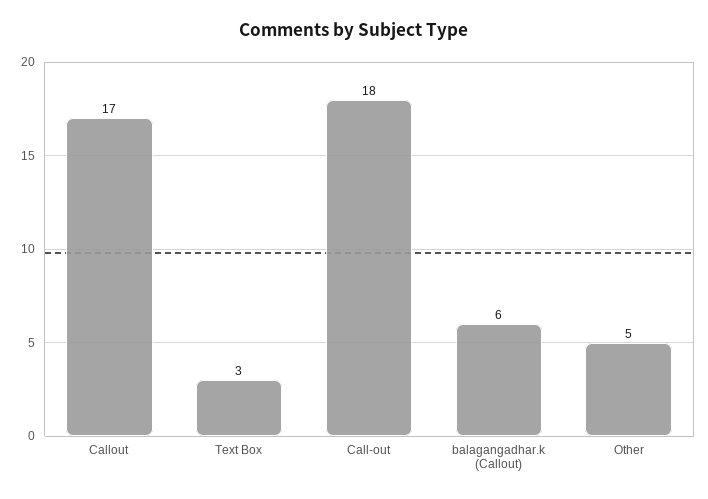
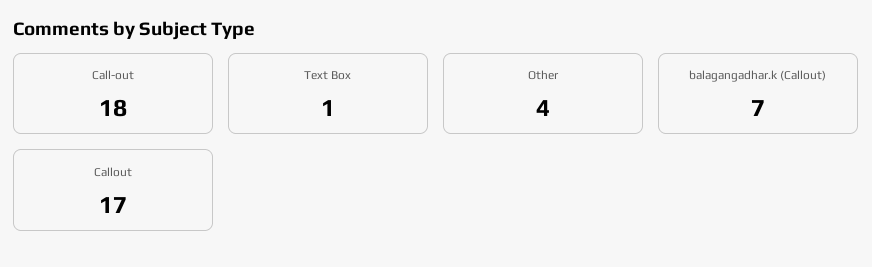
Text Box: 3 -> 1
balagangadhar.k (Callout): 6 -> 7
Other: 5 -> 4

